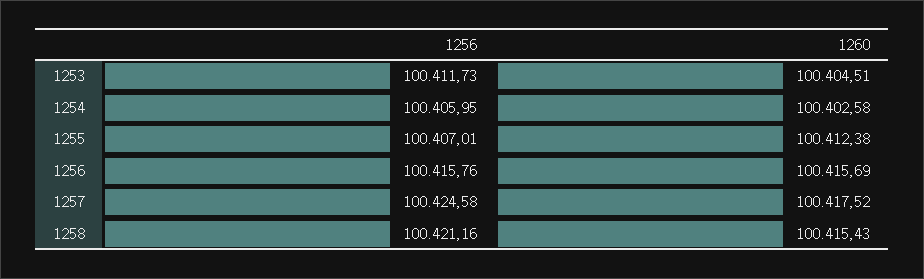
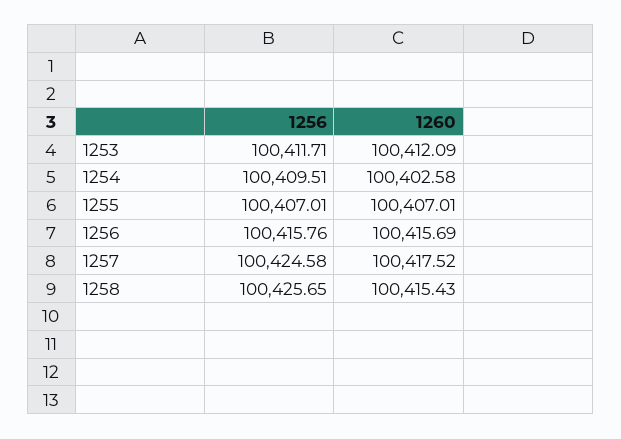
1256, 1253: 100411.73 -> 100411.71
1260, 1253: 100404.51 -> 100412.09
1256, 1254: 100405.95 -> 100409.51
1260, 1255: 100412.38 -> 100407.01
1256, 1258: 100421.16 -> 100425.65

